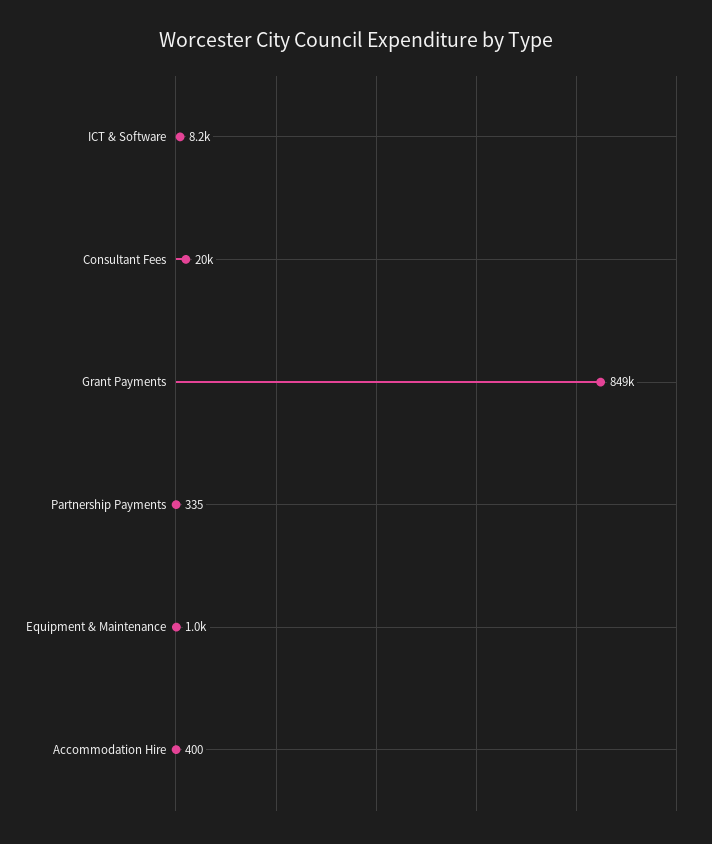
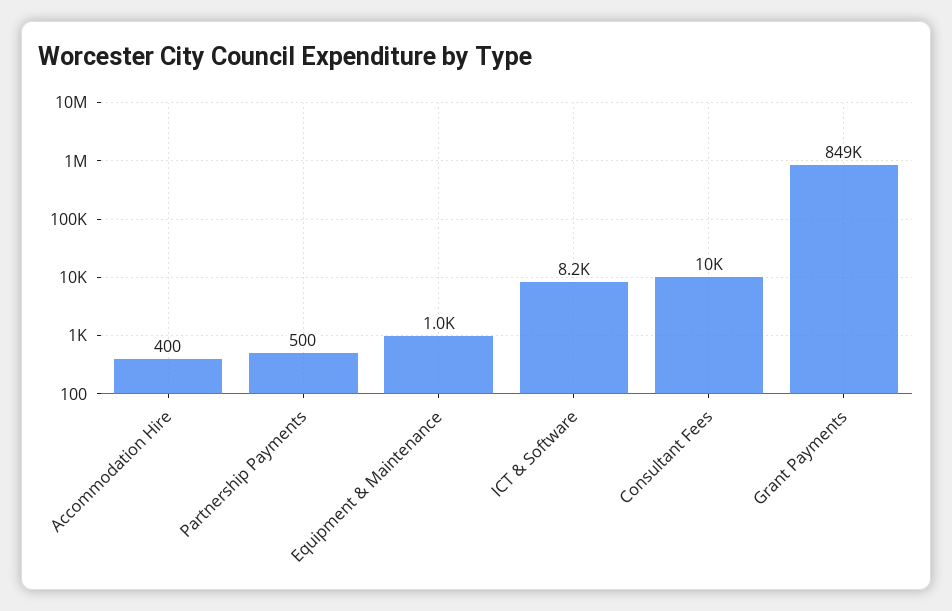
Consultant Fees: 20000 -> 10000
Partnership Payments: 335 -> 500

